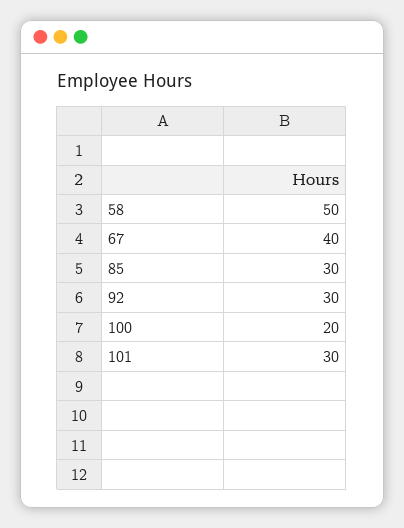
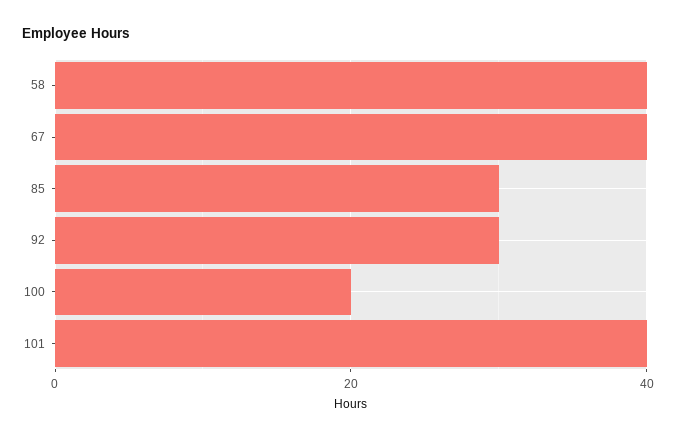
58: 50 -> 40
101: 30 -> 40

